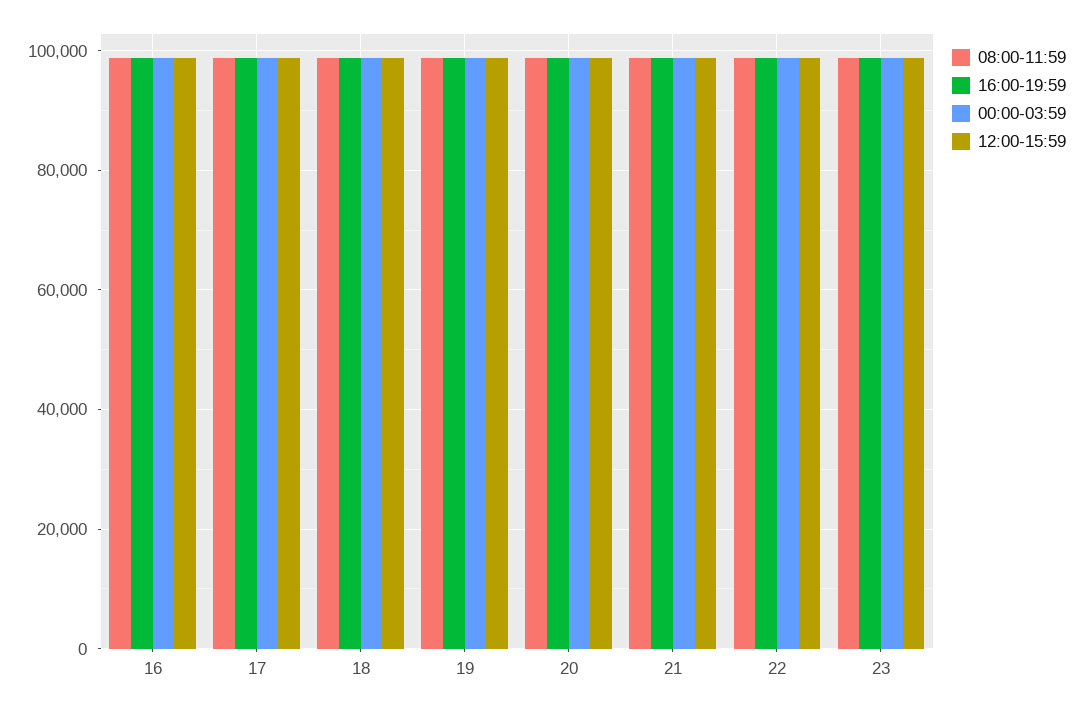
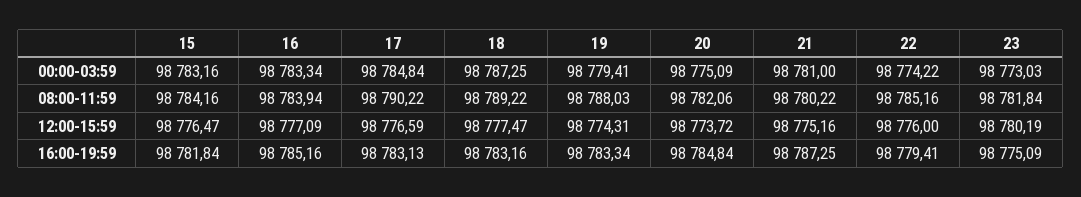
00:00-03:59, 15: none -> 98783.16
08:00-11:59, 15: none -> 98784.16
12:00-15:59, 15: none -> 98776.47
16:00-19:59, 15: none -> 98781.84

